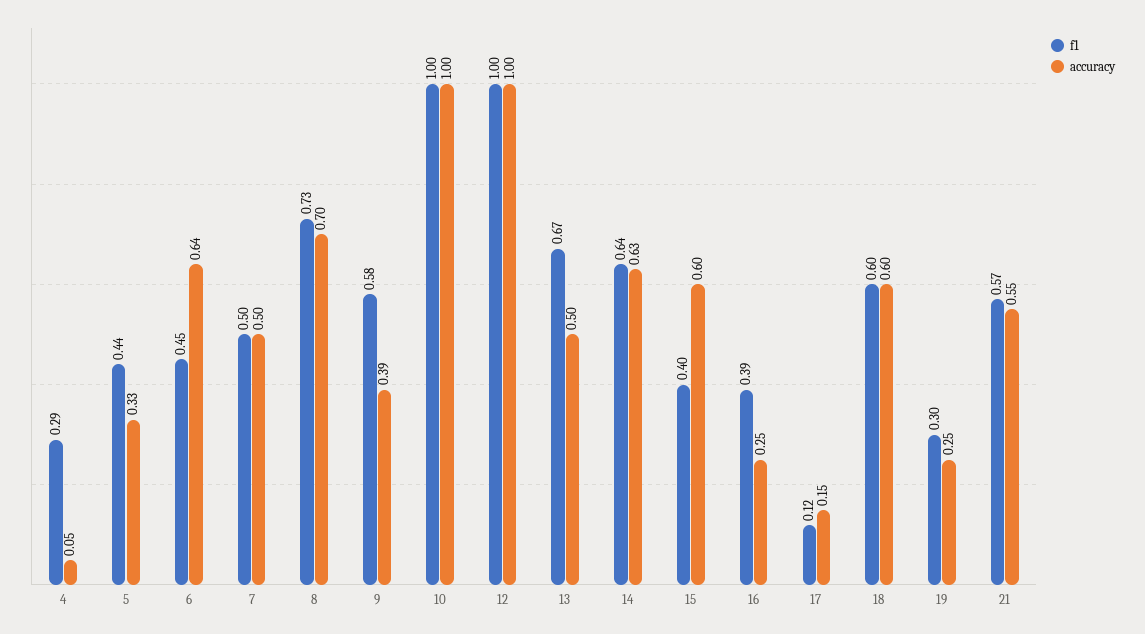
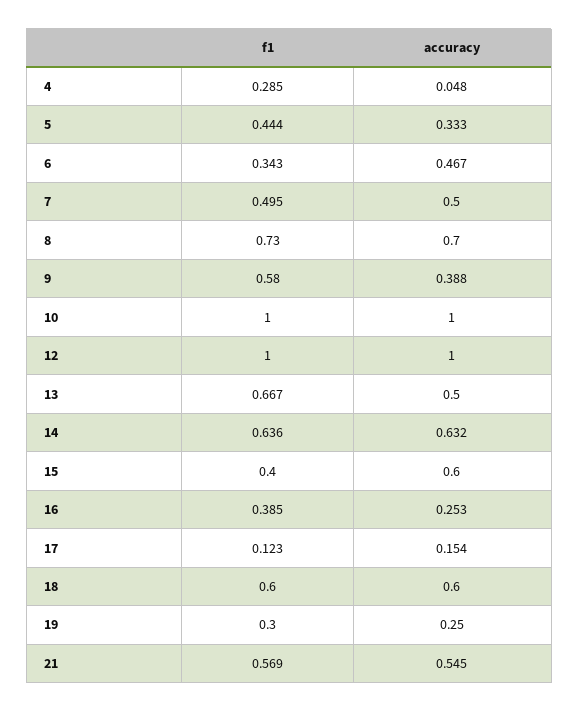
f1, 6: 0.45 -> 0.343
accuracy, 6: 0.64 -> 0.467

